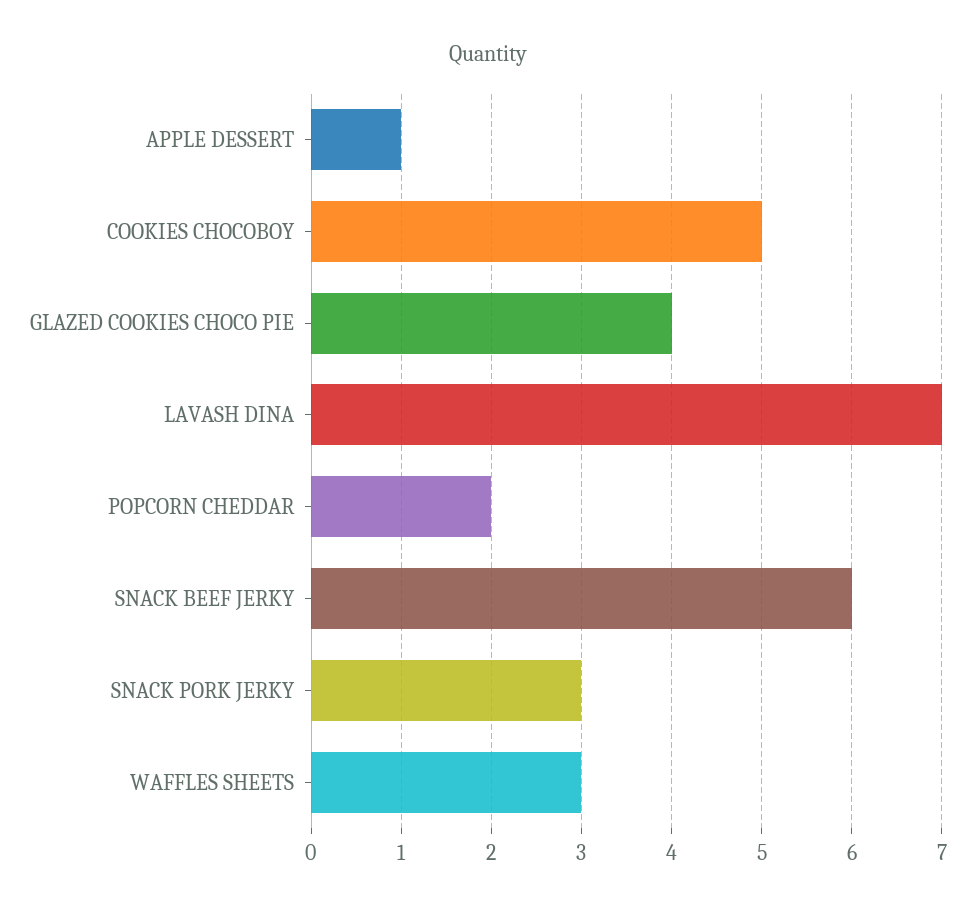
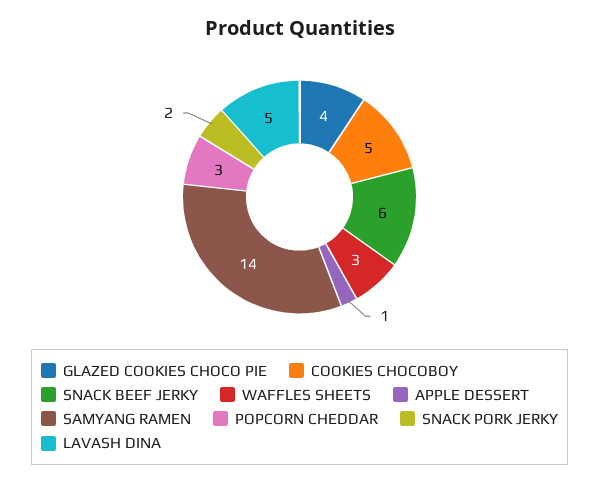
LAVASH DINA: 7 -> 5
POPCORN CHEDDAR: 2 -> 3
SNACK PORK JERKY: 3 -> 2
SAMYANG RAMEN: none -> 14

